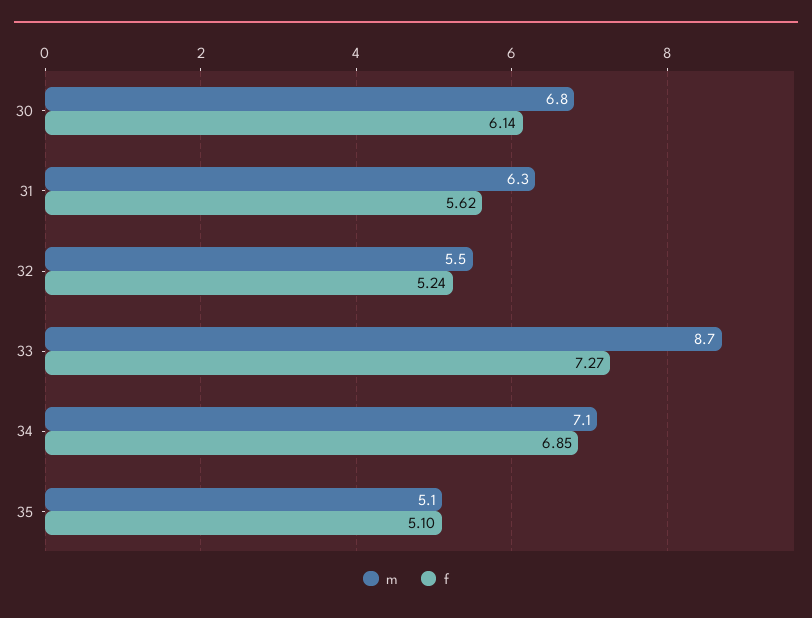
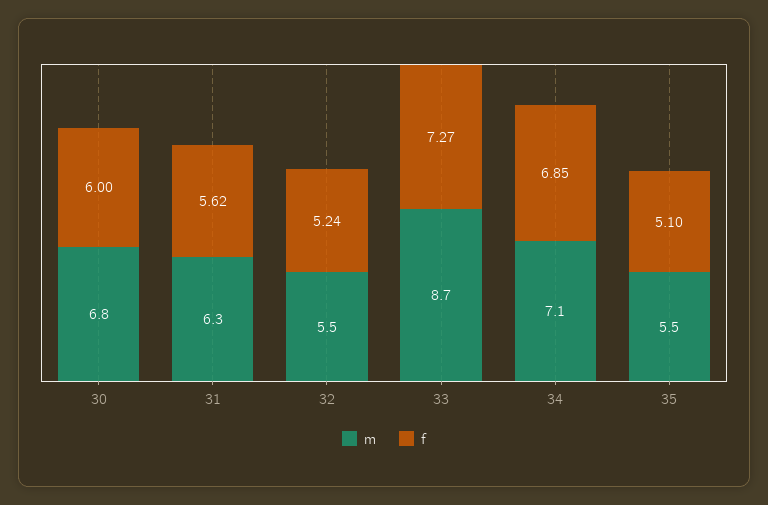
f, 30: 6.14 -> 6
m, 35: 5.1 -> 5.5

